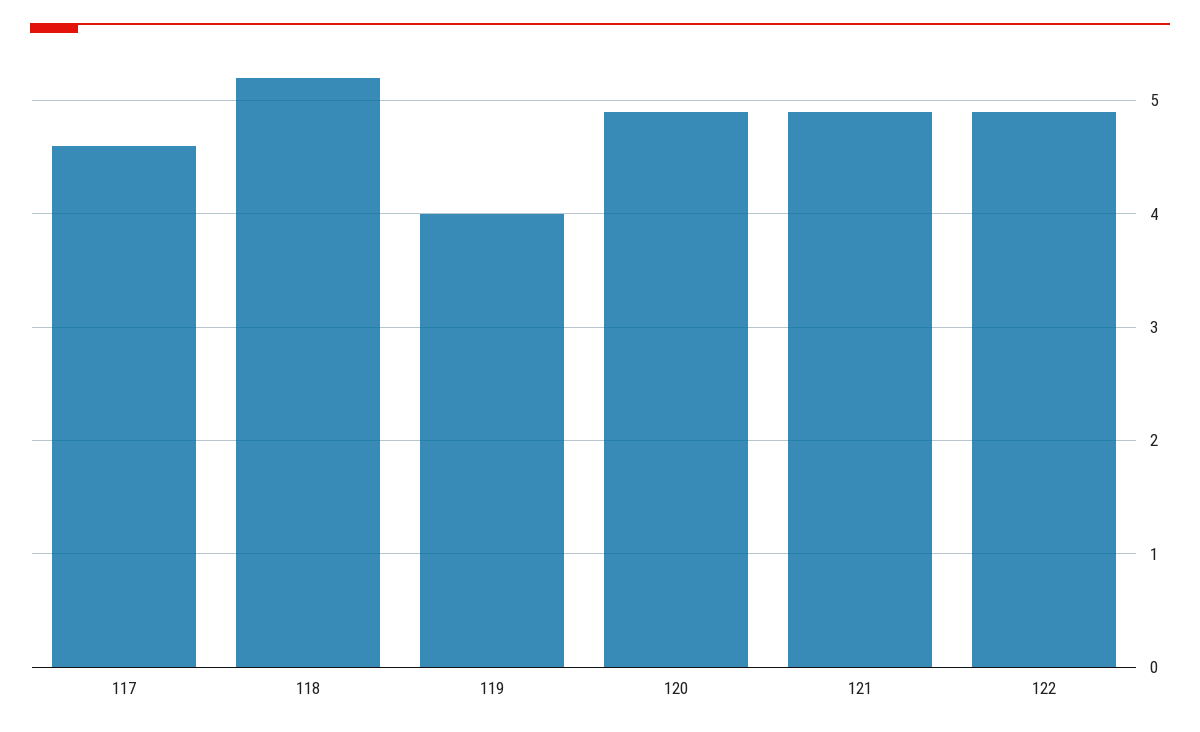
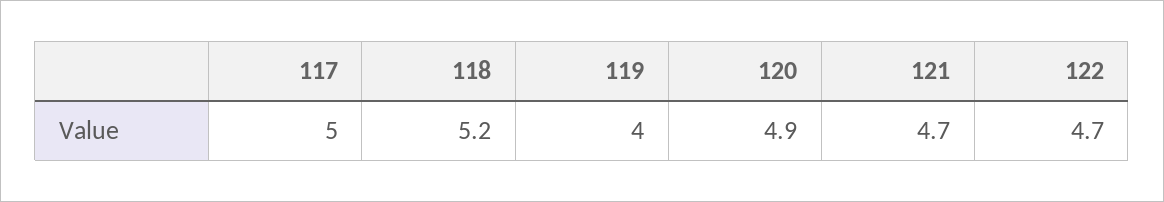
117: 4.6 -> 5
121: 4.9 -> 4.7
122: 4.9 -> 4.7

